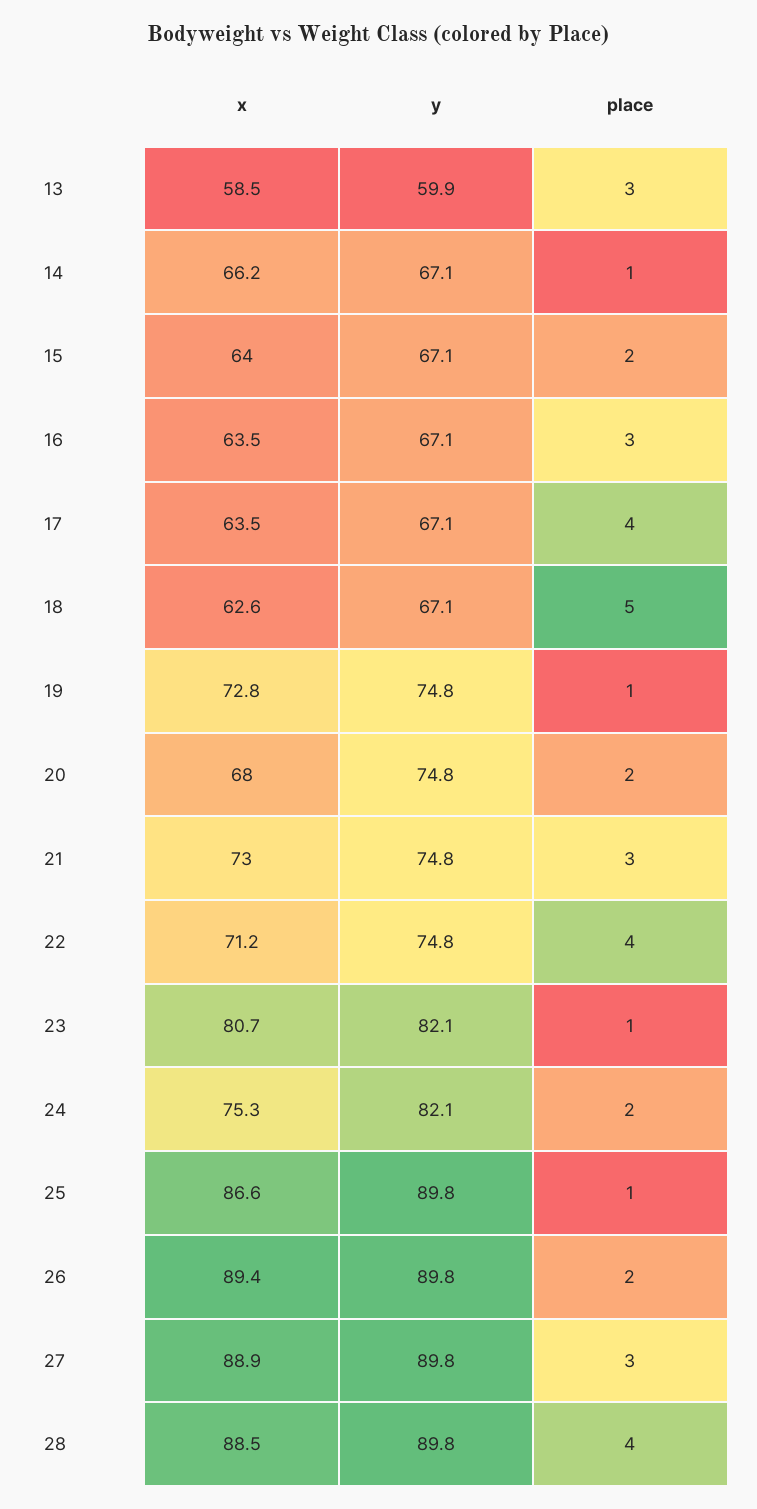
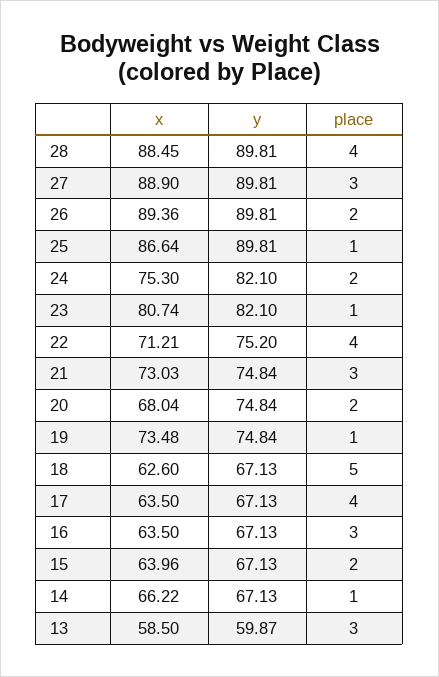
x, 19: 72.8 -> 73.48
y, 22: 74.8 -> 75.2

